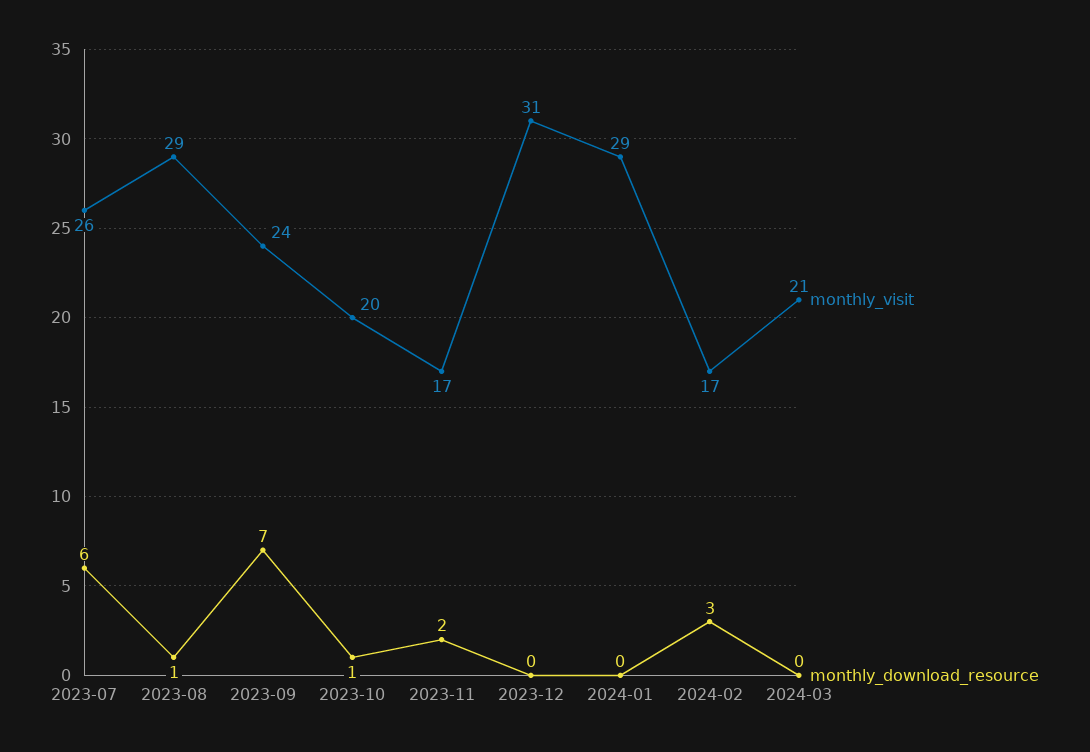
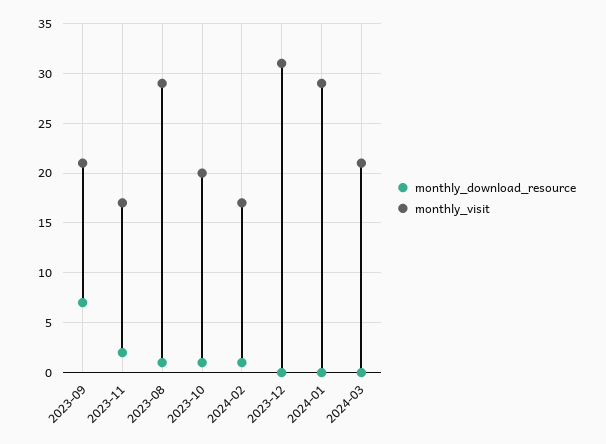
monthly_visit, 2023-07: 26 -> none
monthly_download_resource, 2023-07: 6 -> none
monthly_visit, 2023-09: 24 -> 21
monthly_download_resource, 2024-02: 3 -> 1

